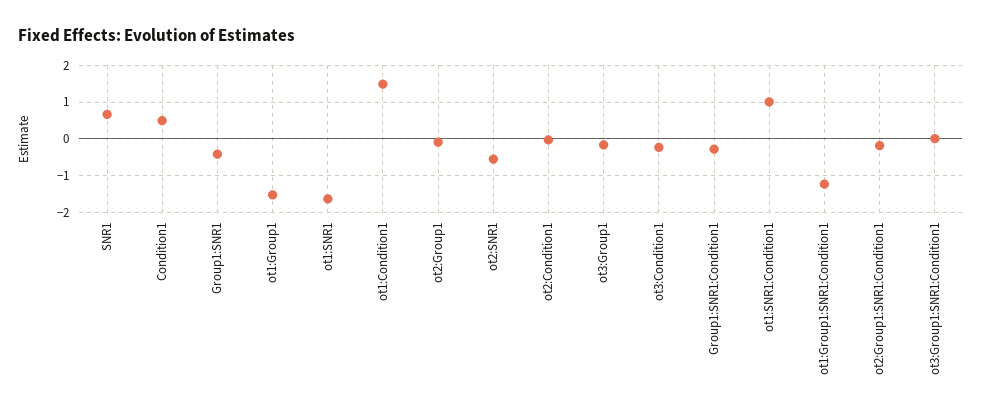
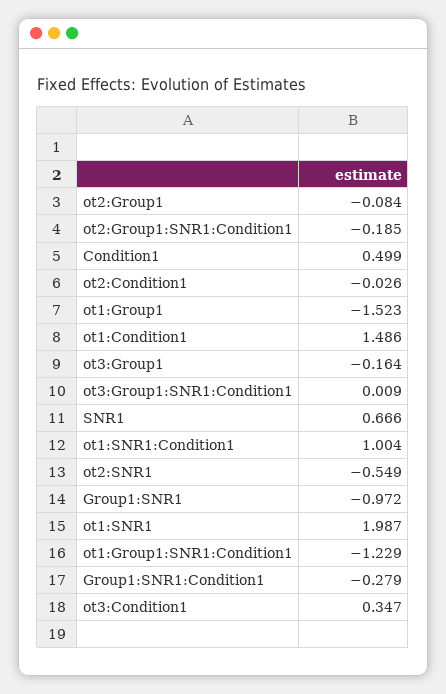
Group1:SNR1: -0.4 -> -0.972
ot1:SNR1: -1.6 -> 1.987
ot3:Condition1: -0.2 -> 0.347

